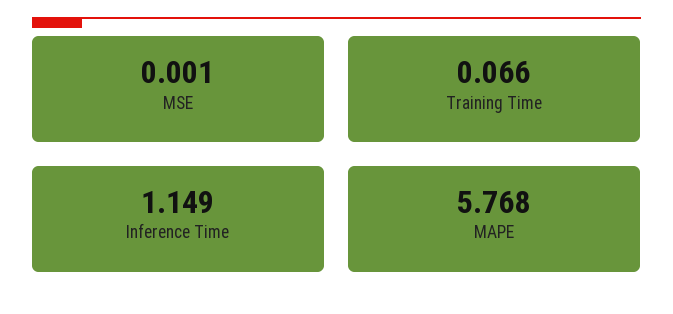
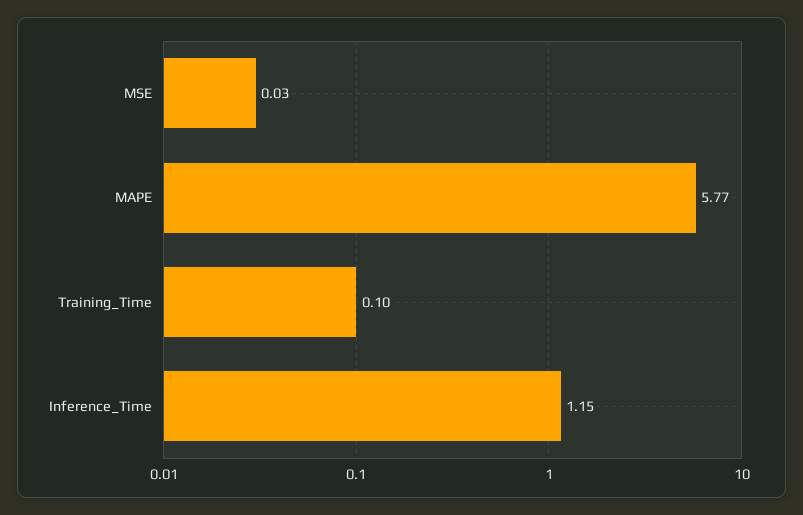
MSE: 0.001 -> 0.03
Training Time: 0.066 -> 0.1

